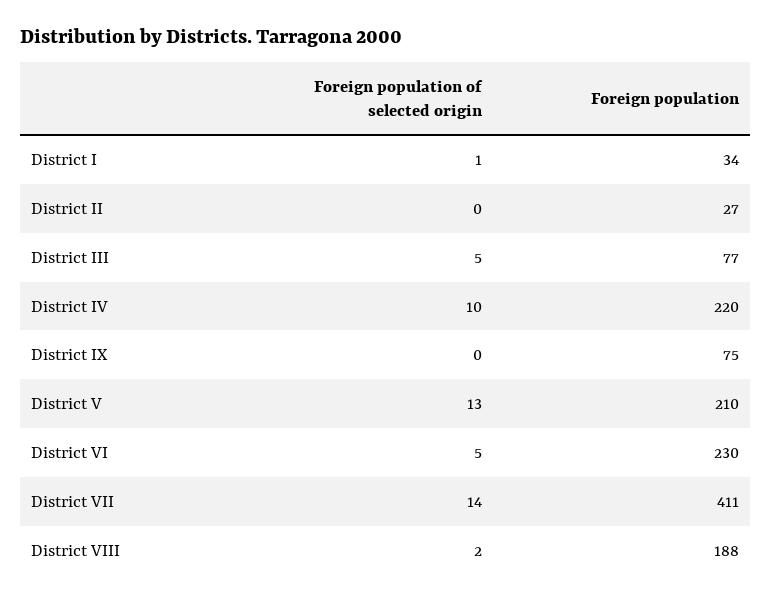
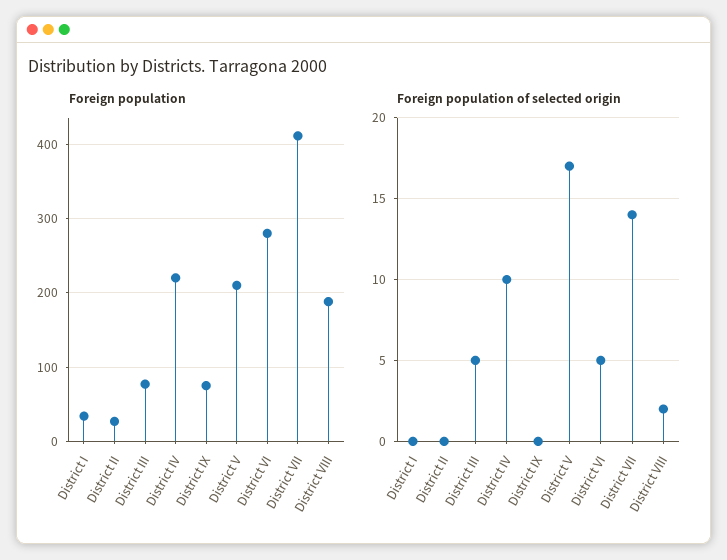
Foreign population of selected origin, District I: 1 -> 0
Foreign population of selected origin, District V: 13 -> 17
Foreign population, District VI: 230 -> 280

